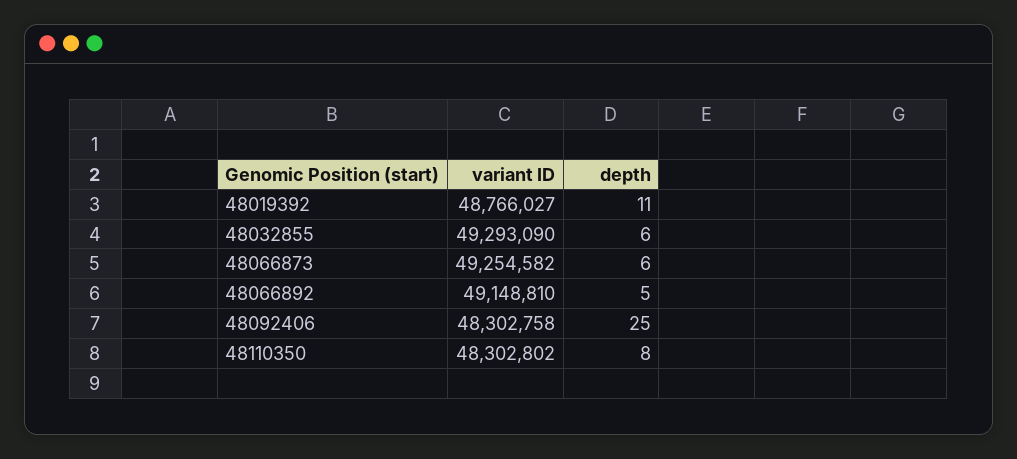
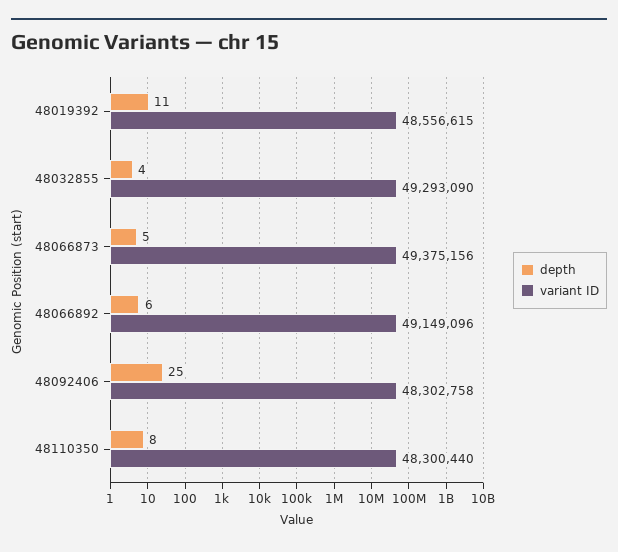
variant ID, 48019392: 48766027 -> 48556615
depth, 48032855: 6 -> 4
variant ID, 48066873: 49254582 -> 49375156
depth, 48066873: 6 -> 5
variant ID, 48066892: 49148810 -> 49149096
depth, 48066892: 5 -> 6
variant ID, 48110350: 48302802 -> 48300440

